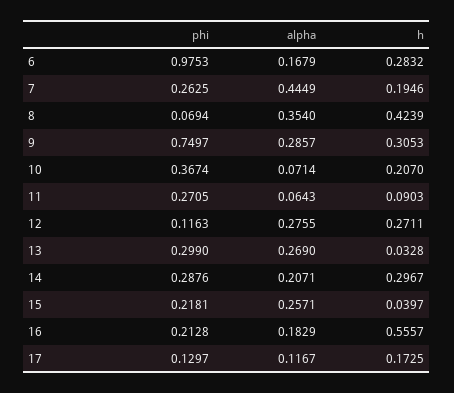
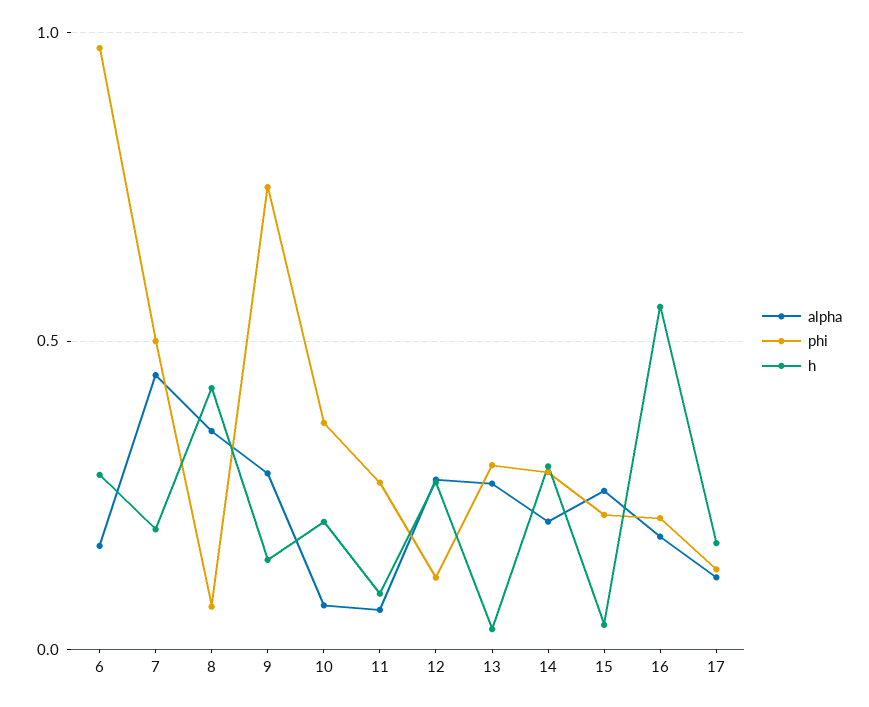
phi, 7: 0.2625 -> 0.5
h, 9: 0.3053 -> 0.15

